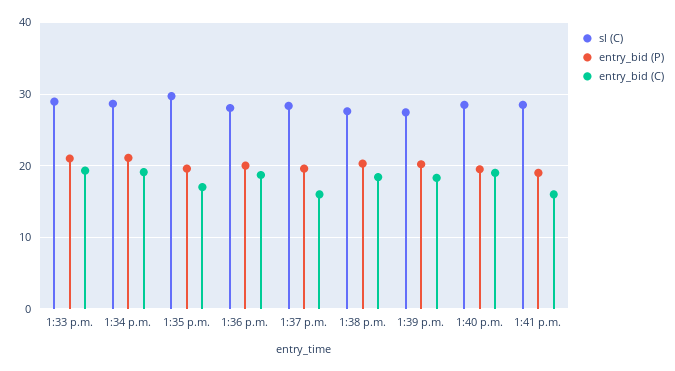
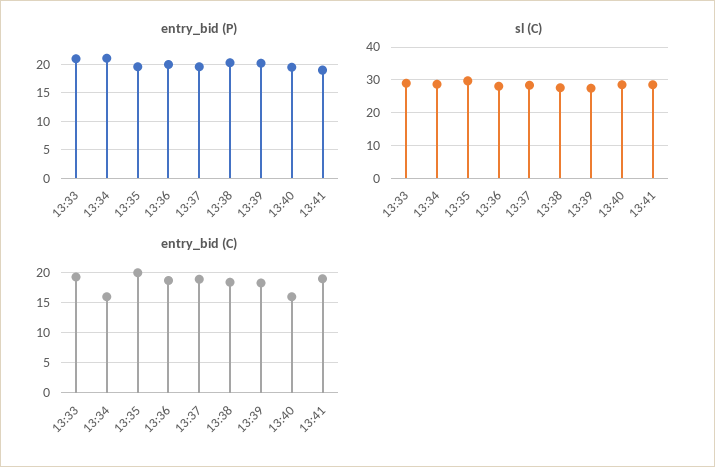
entry_bid (C), 1:34 p.m.: 19 -> 16
entry_bid (C), 1:35 p.m.: 17 -> 20
entry_bid (C), 1:37 p.m.: 16 -> 19
entry_bid (C), 1:40 p.m.: 19 -> 16
entry_bid (C), 1:41 p.m.: 16 -> 19

